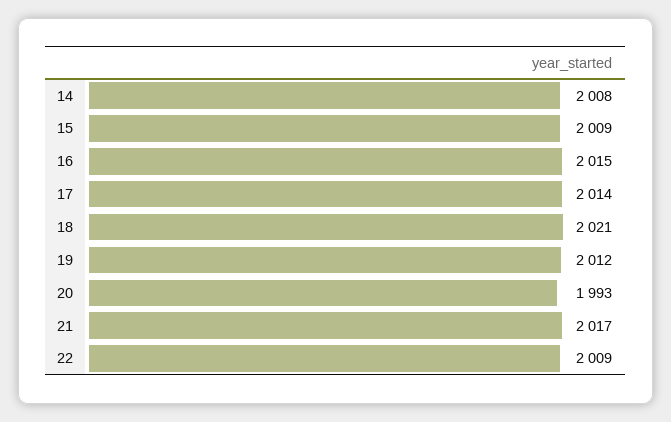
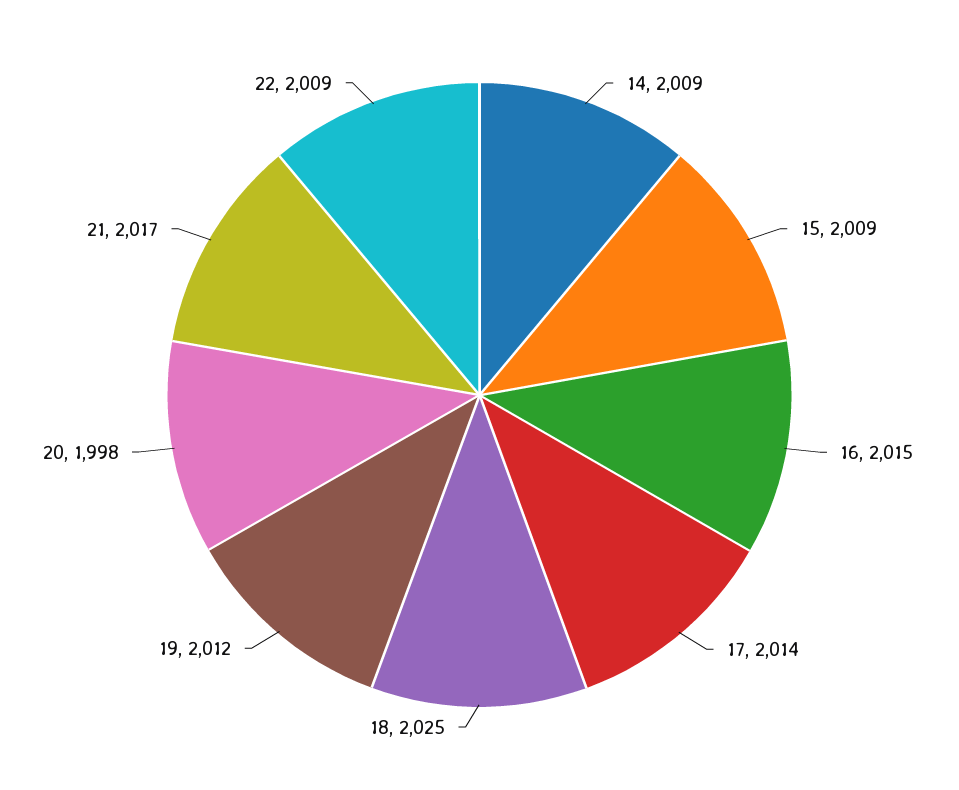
14: 2008 -> 2009
18: 2021 -> 2025
20: 1993 -> 1998

